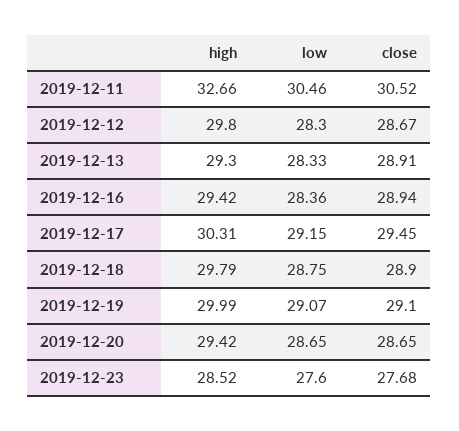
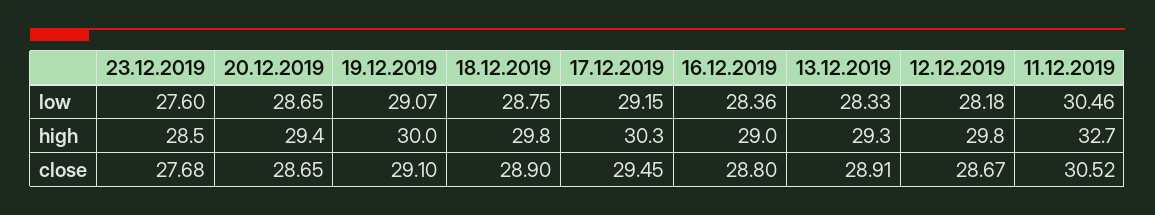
low, 2019-12-12: 28.3 -> 28.18
high, 2019-12-16: 29.42 -> 29
close, 2019-12-16: 28.94 -> 28.8

